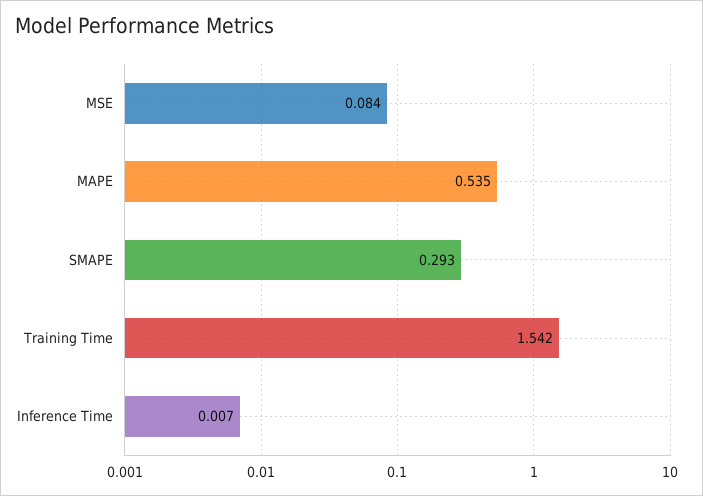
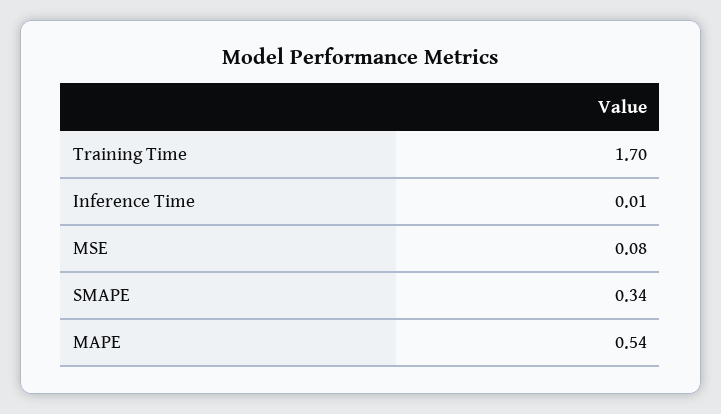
SMAPE: 0.293 -> 0.34
Training Time: 1.542 -> 1.7

